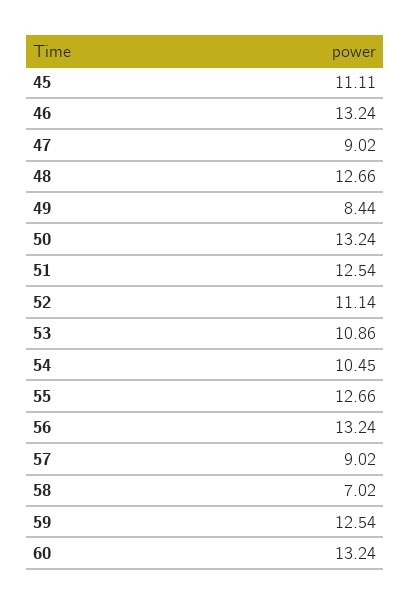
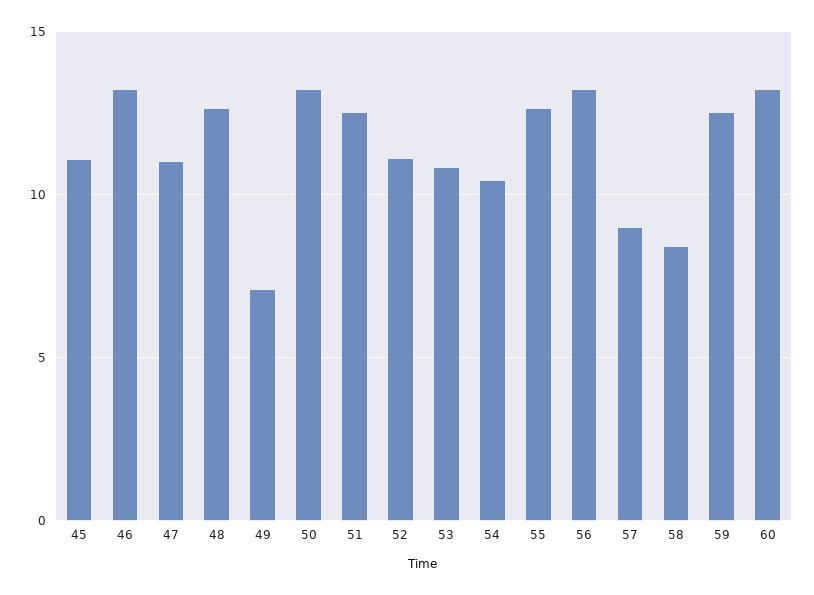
47: 9.02 -> 11
49: 8.44 -> 7
58: 7.02 -> 8.5

